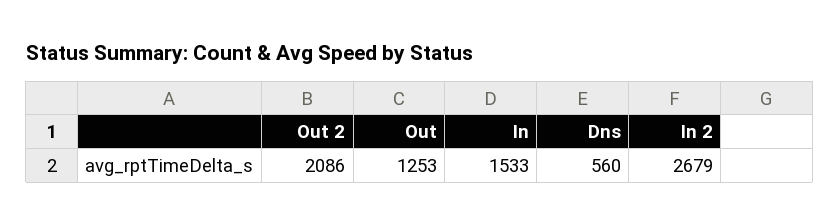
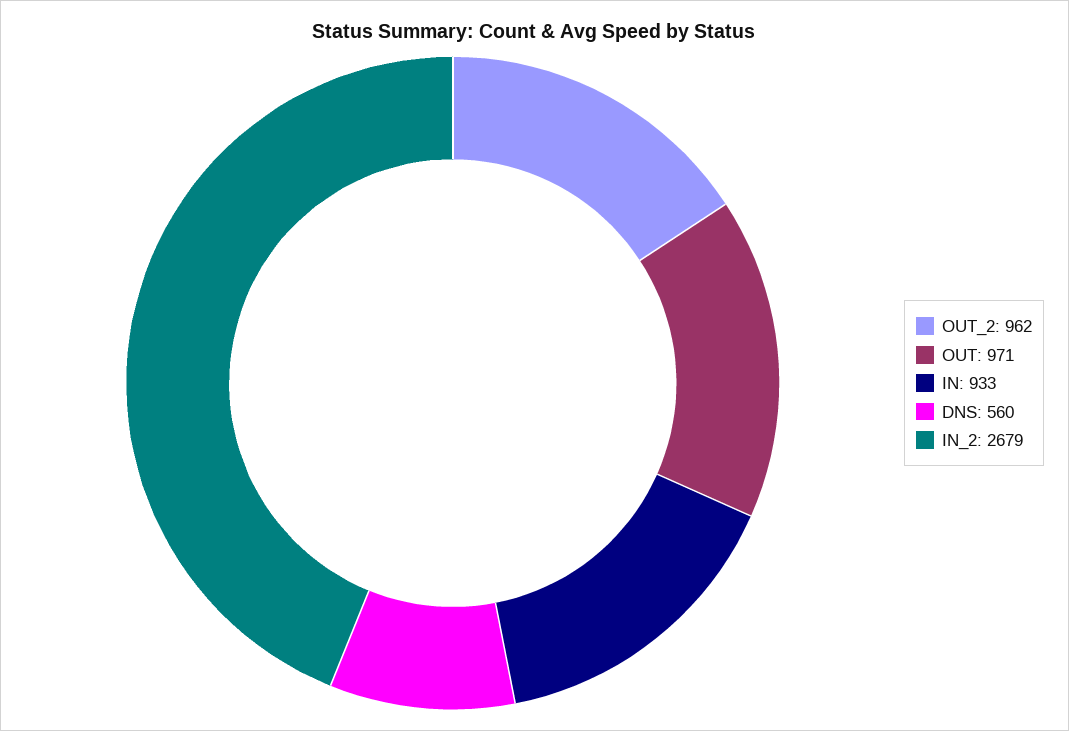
Out 2: 2086 -> 962
Out: 1253 -> 971
In: 1533 -> 933

